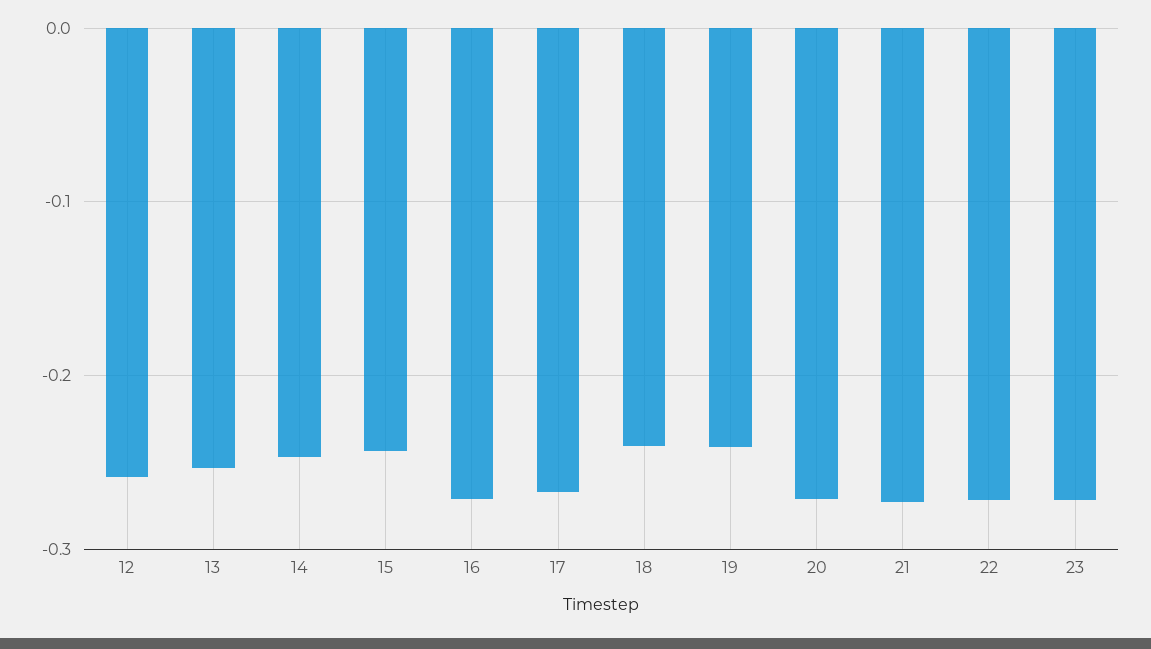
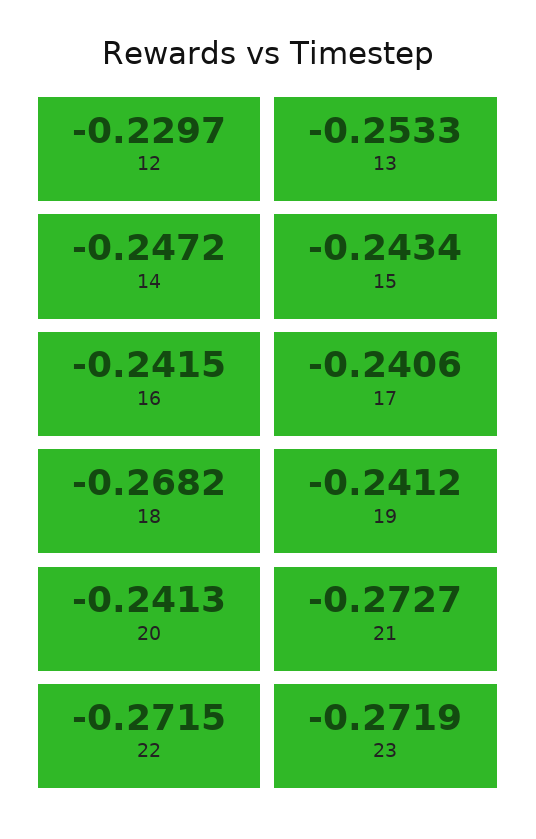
12: -0.26 -> -0.2297
16: -0.27 -> -0.2415
17: -0.27 -> -0.2406
18: -0.24 -> -0.2682
20: -0.27 -> -0.2413

